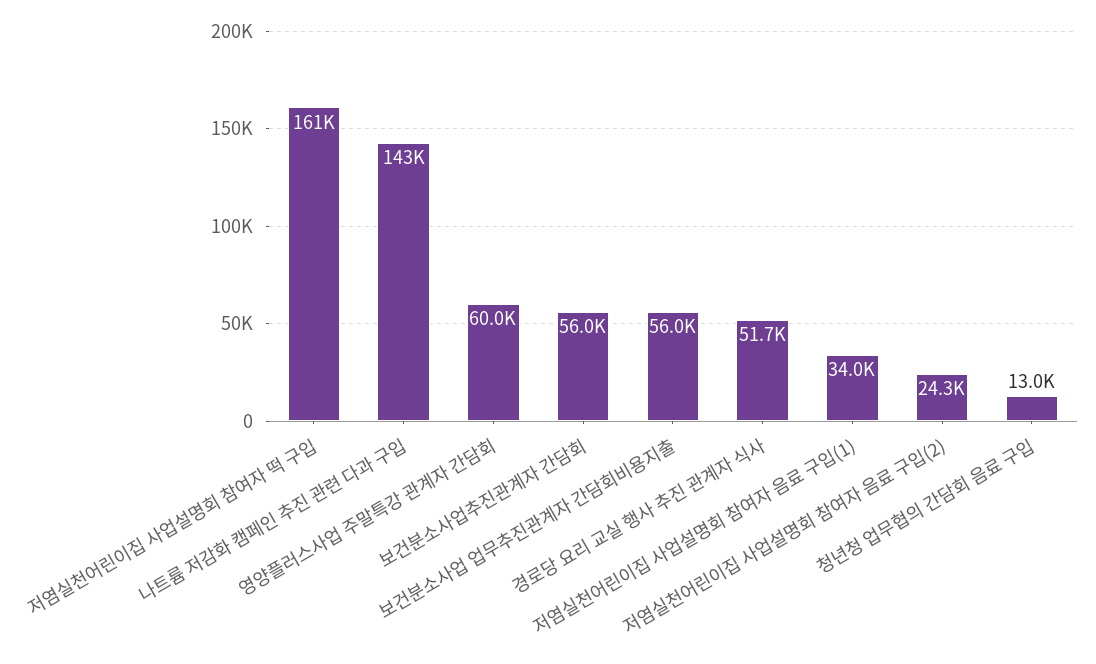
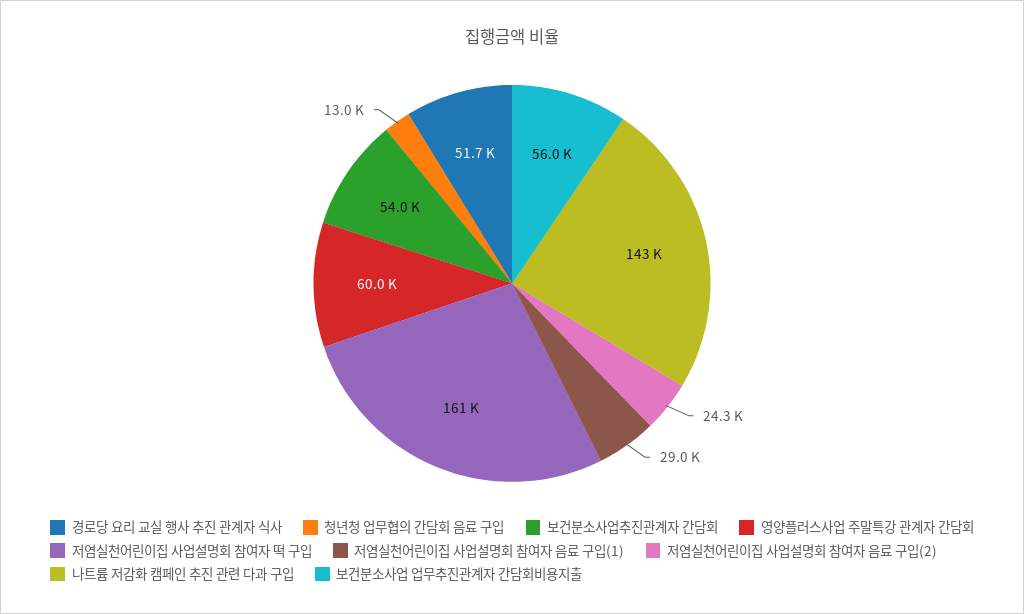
보건분소사업추진관계자 간담회: 56000 -> 54000
저염실천어린이집 사업설명회 참여자 음료 구입(1): 34000 -> 29000

